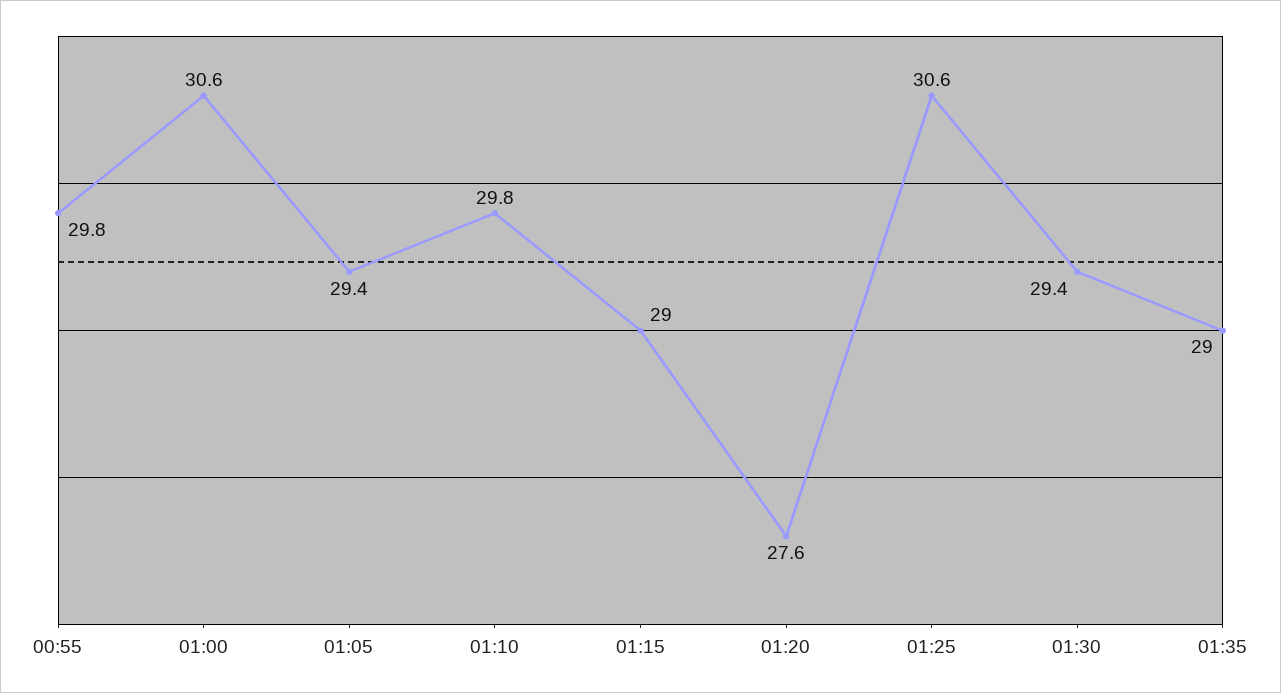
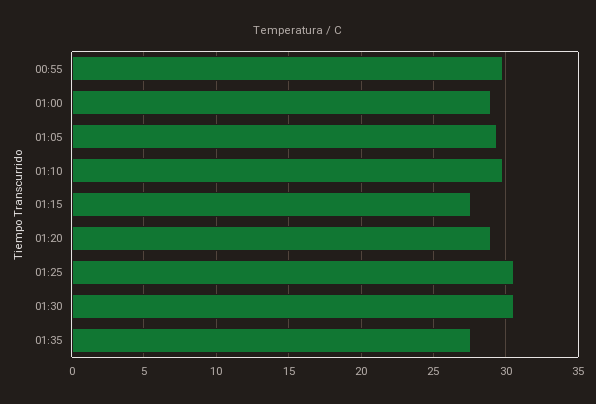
01:00: 30.6 -> 29
01:15: 29 -> 27.5
01:20: 27.6 -> 29
01:30: 29.4 -> 30.5
01:35: 29 -> 27.5

